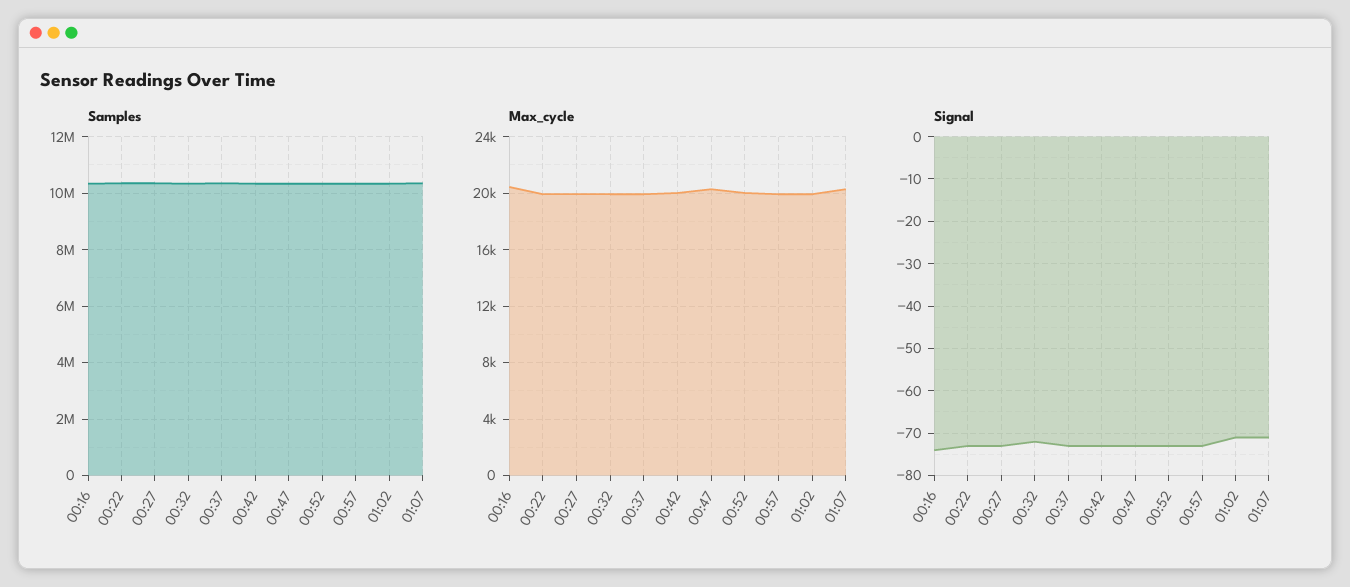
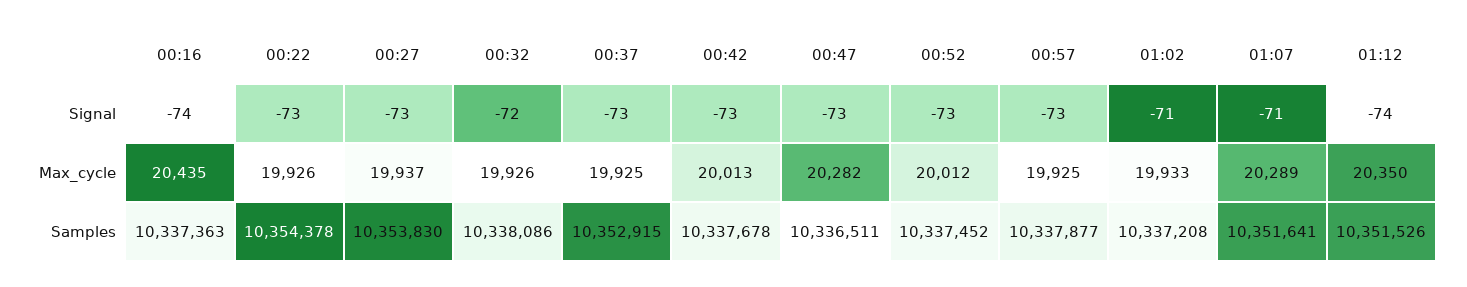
Signal, 01:12: none -> -74
Max_cycle, 01:12: none -> 20350
Samples, 01:12: none -> 10351526

